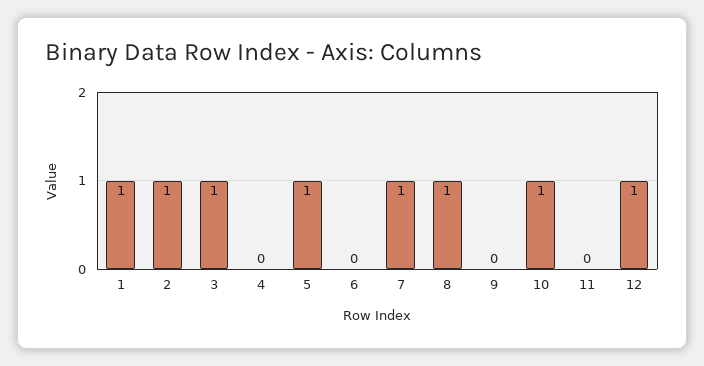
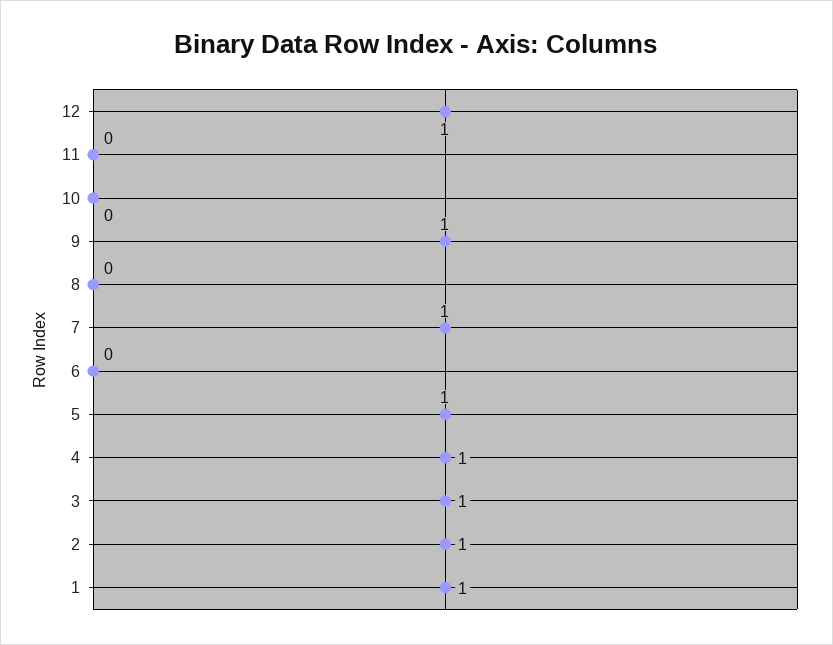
4: 0 -> 1
8: 1 -> 0
9: 0 -> 1
10: 1 -> 0

